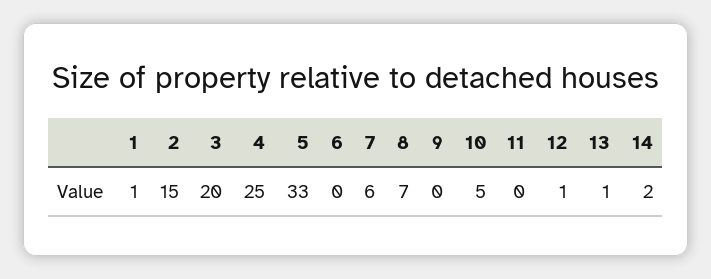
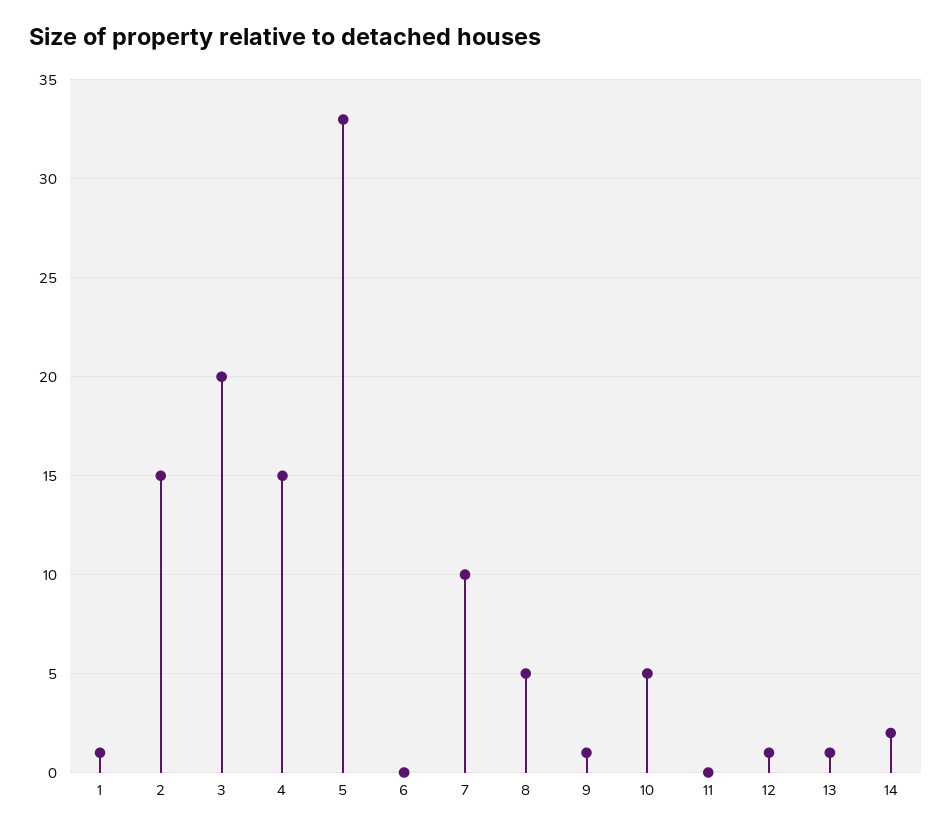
4: 25 -> 15
7: 6 -> 10
8: 7 -> 5
9: 0 -> 1

